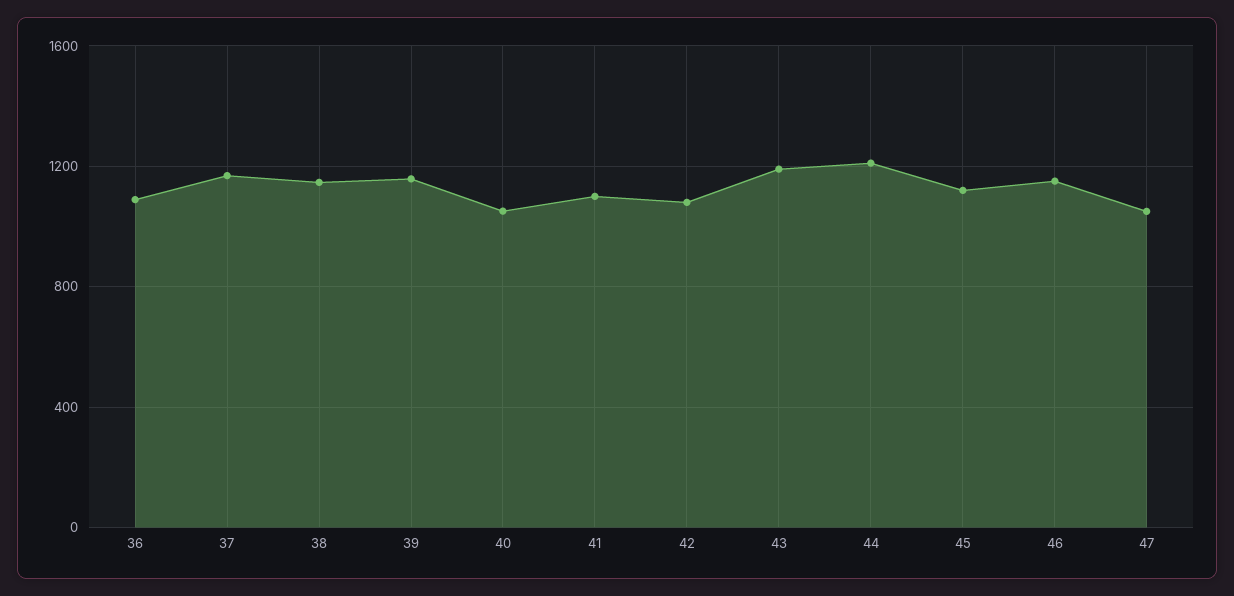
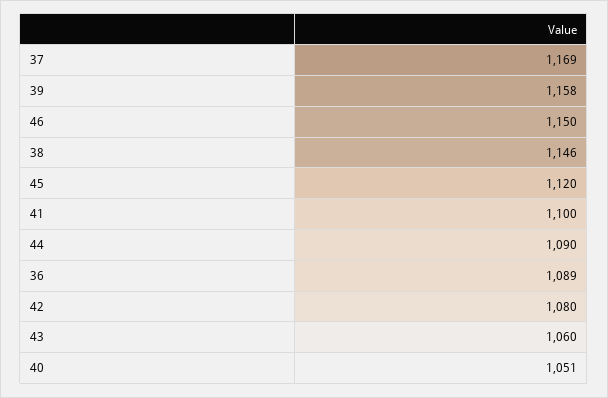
43: 1200 -> 1060
44: 1200 -> 1090
47: 1050 -> none

